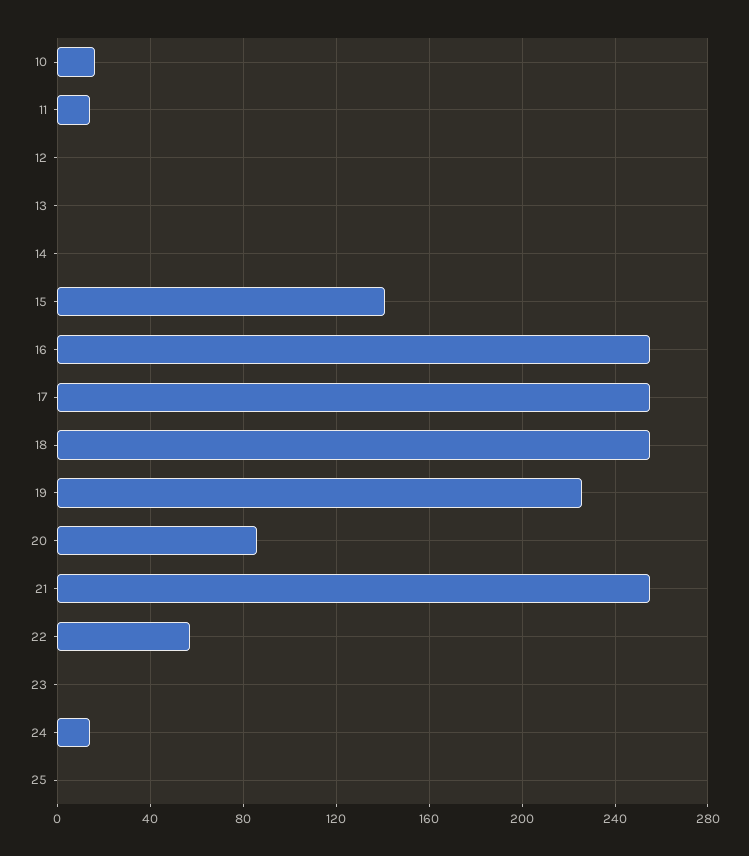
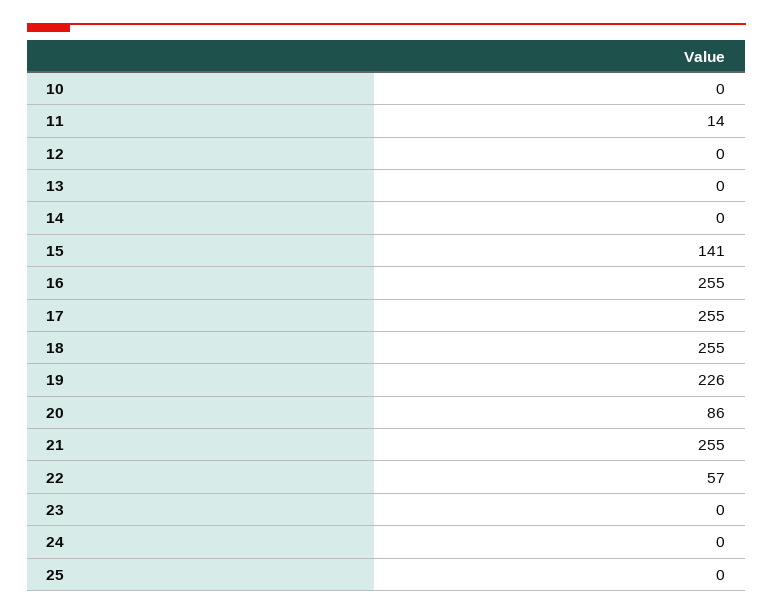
10: 15 -> 0
24: 15 -> 0

